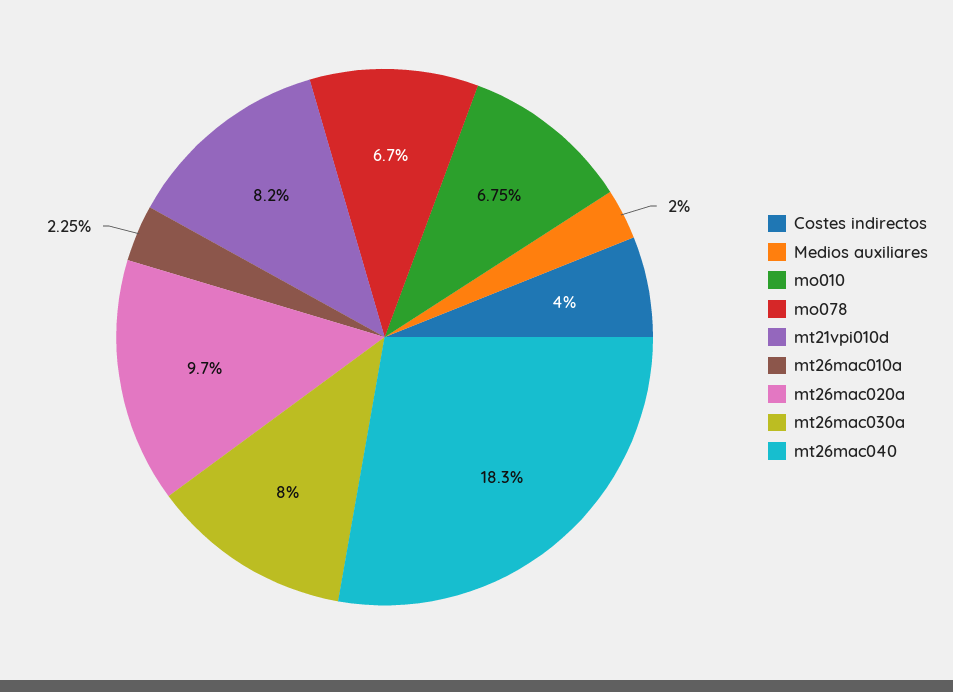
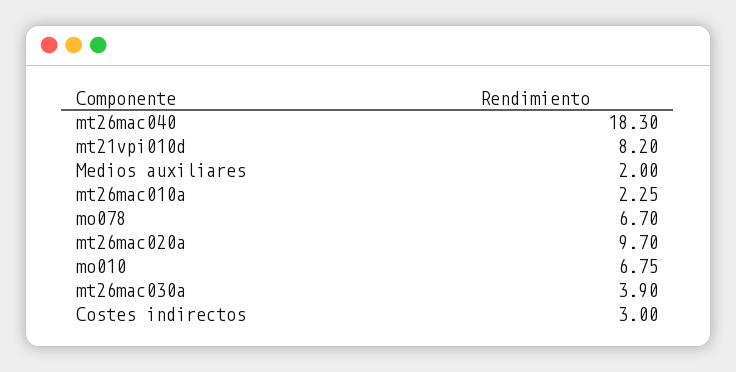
Costes indirectos: 4 -> 3
mt26mac030a: 8 -> 3.9

